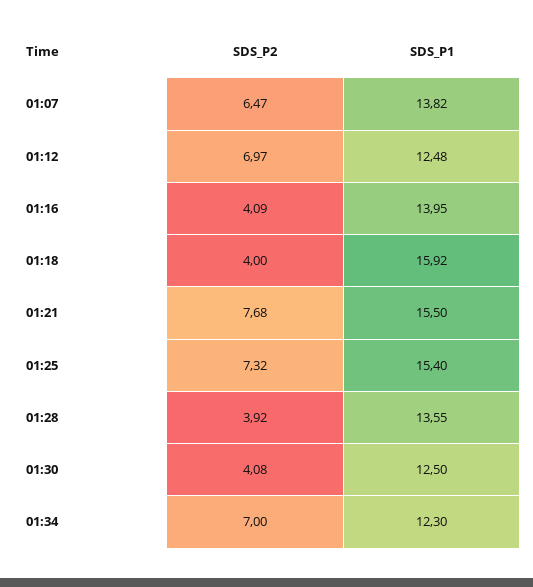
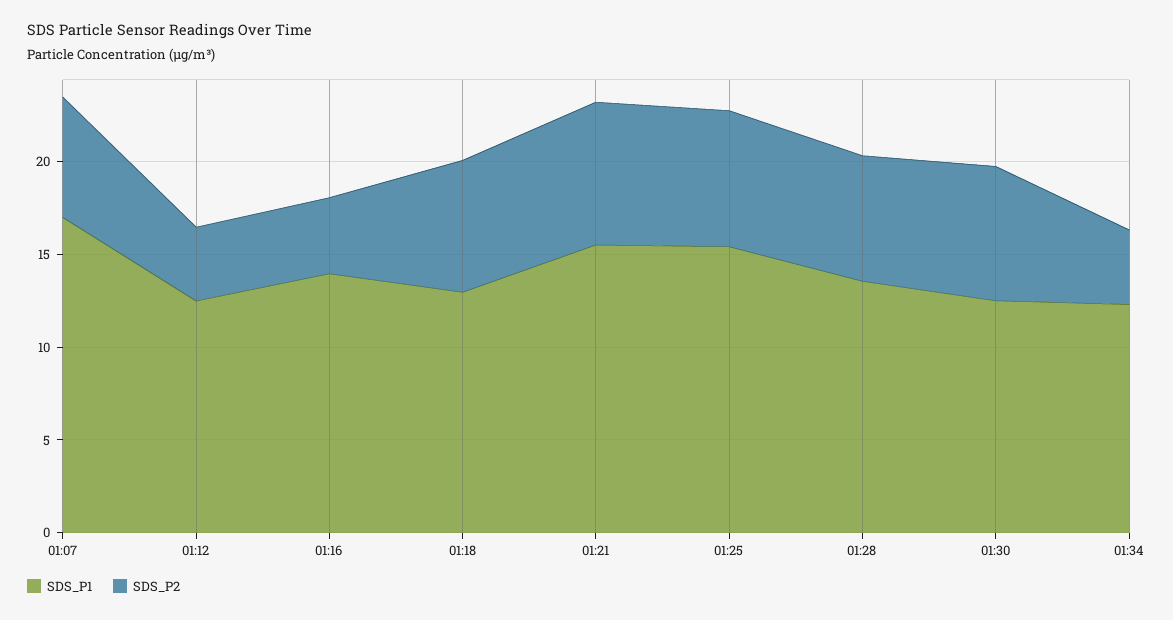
SDS_P1, 01:07: 13.82 -> 17
SDS_P2, 01:12: 6.97 -> 4
SDS_P2, 01:18: 4 -> 7
SDS_P1, 01:18: 15.92 -> 13
SDS_P2, 01:28: 3.92 -> 7
SDS_P2, 01:30: 4.08 -> 7
SDS_P2, 01:34: 7 -> 4

